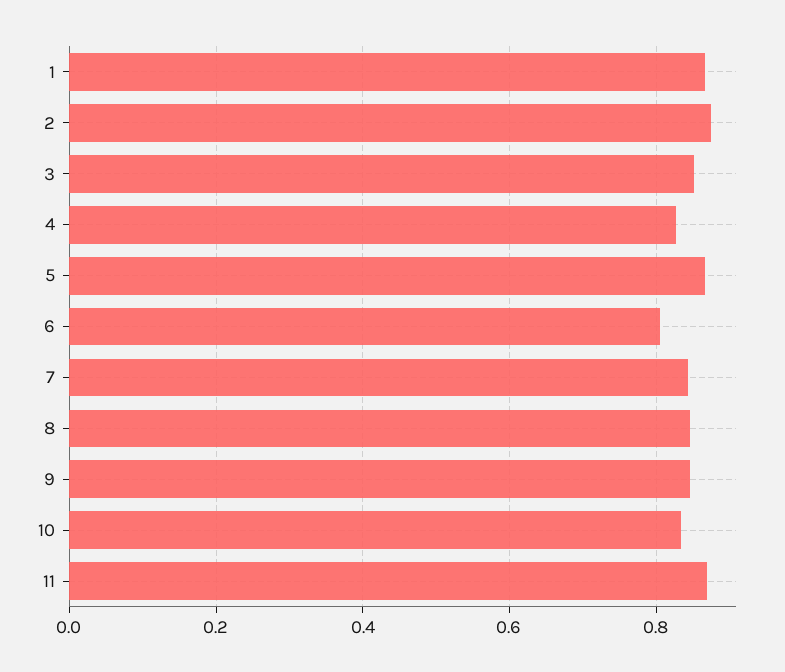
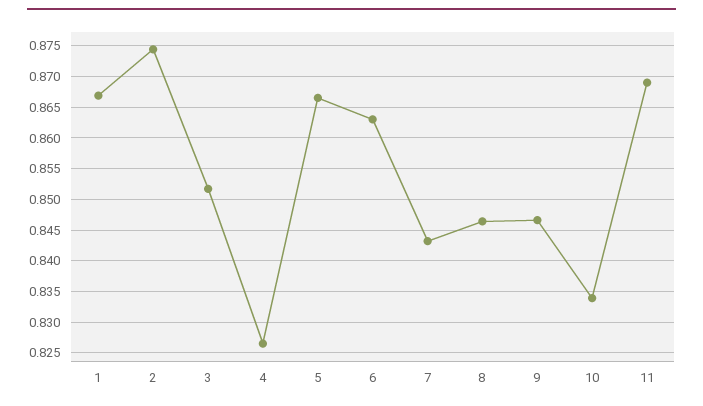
6: 0.8 -> 0.863

